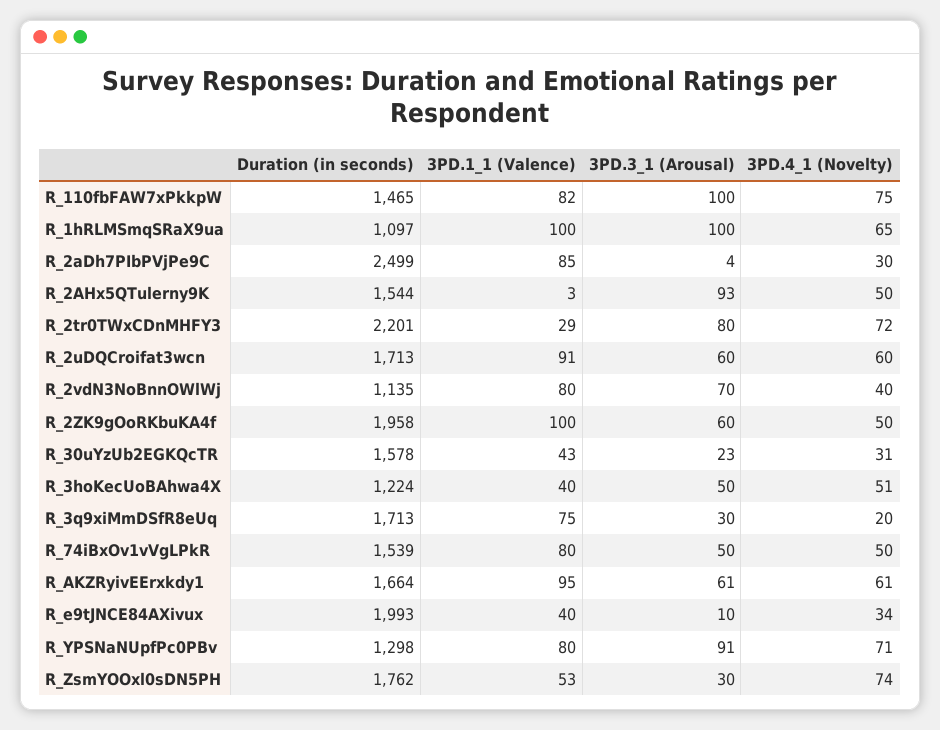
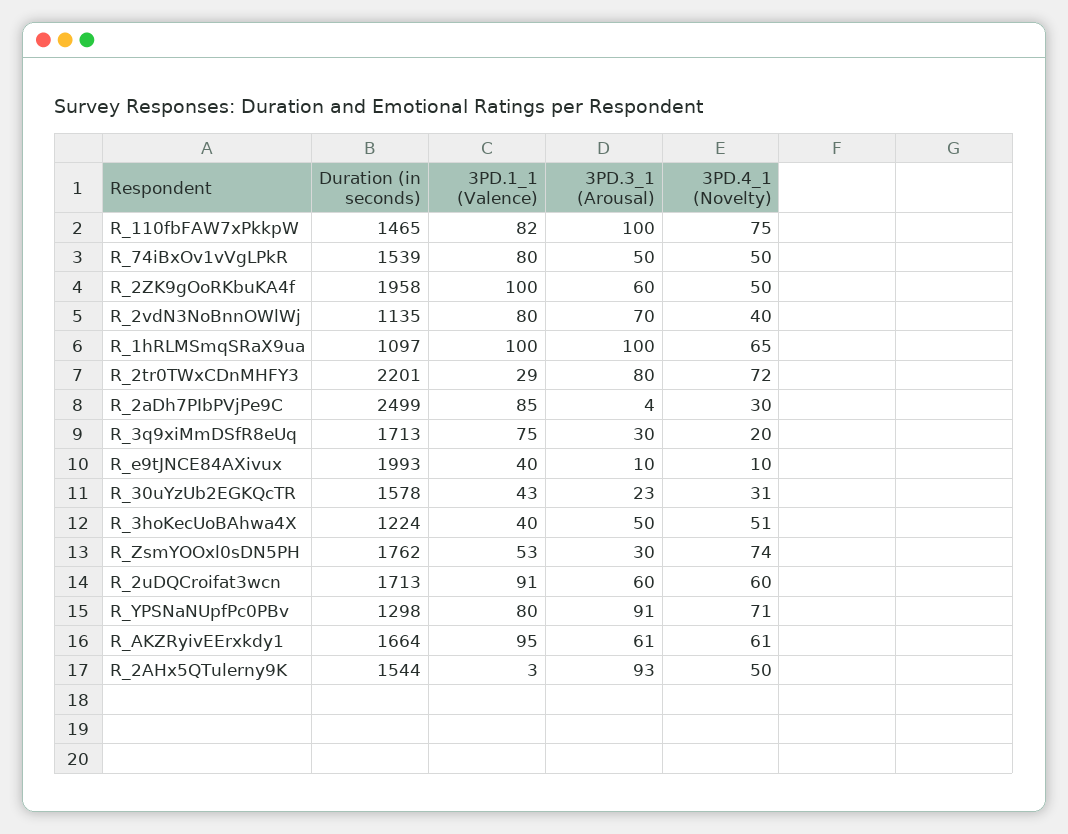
3PD.4_1 (Novelty), R_e9tJNCE84AXivux: 34 -> 10

